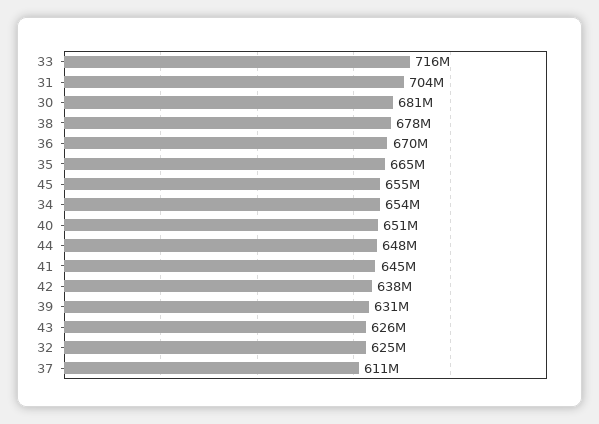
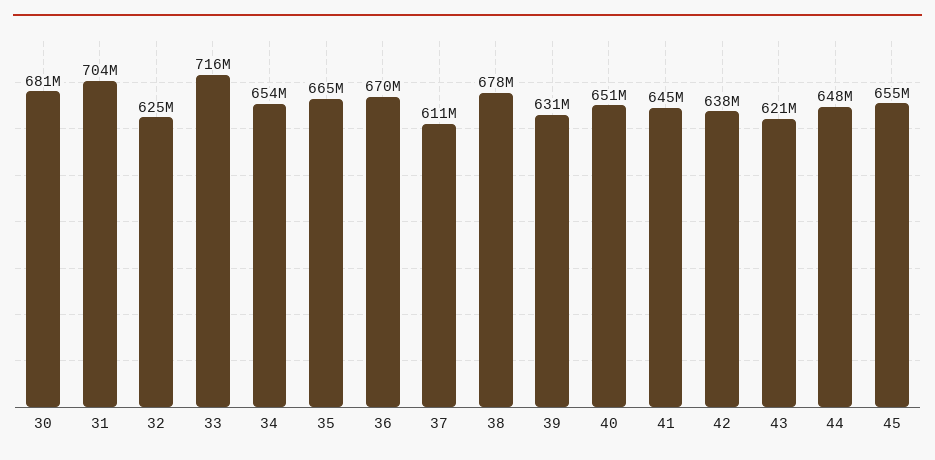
43: 626000000 -> 621000000

